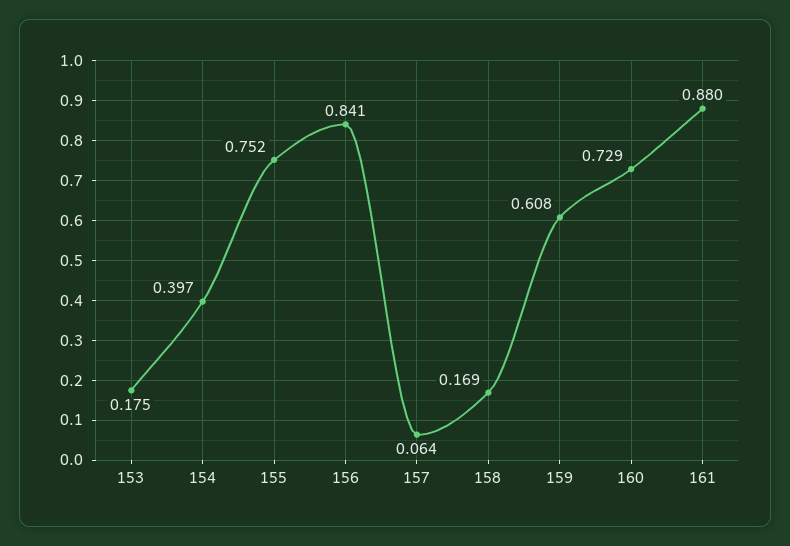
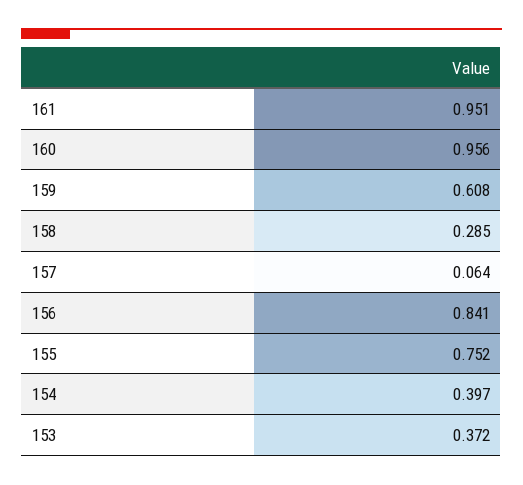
153: 0.175 -> 0.372
158: 0.169 -> 0.285
160: 0.729 -> 0.956
161: 0.88 -> 0.951

